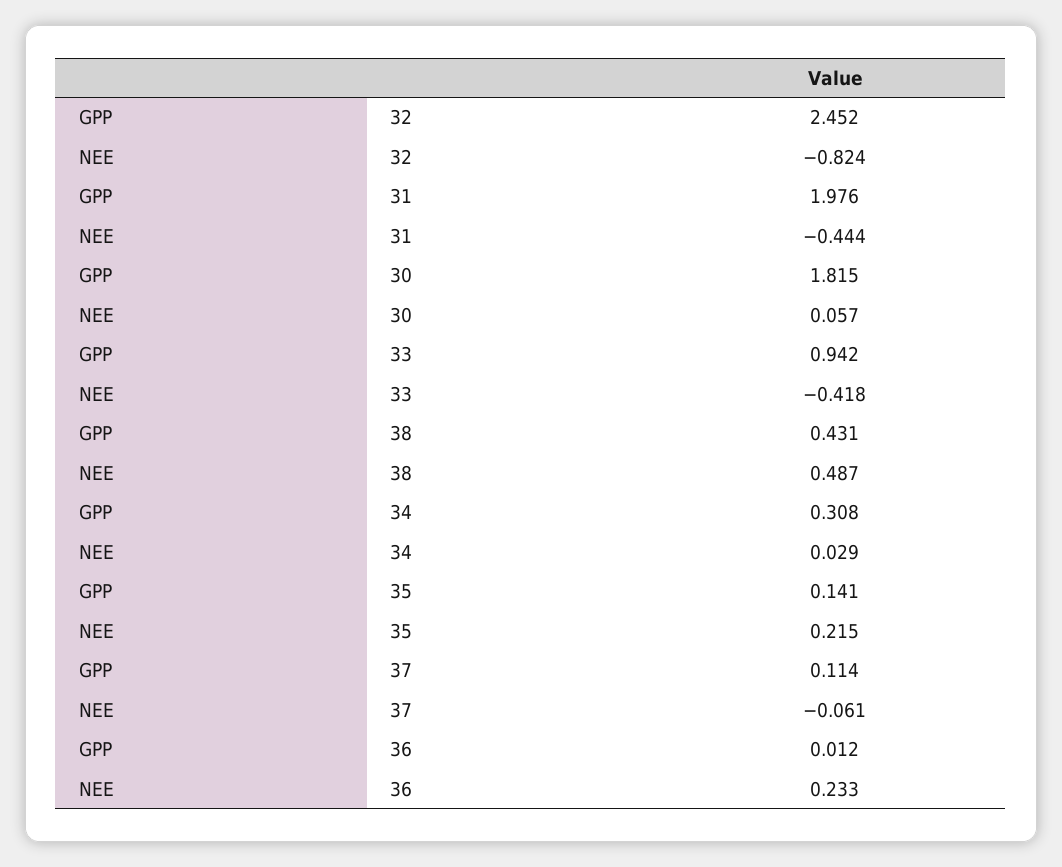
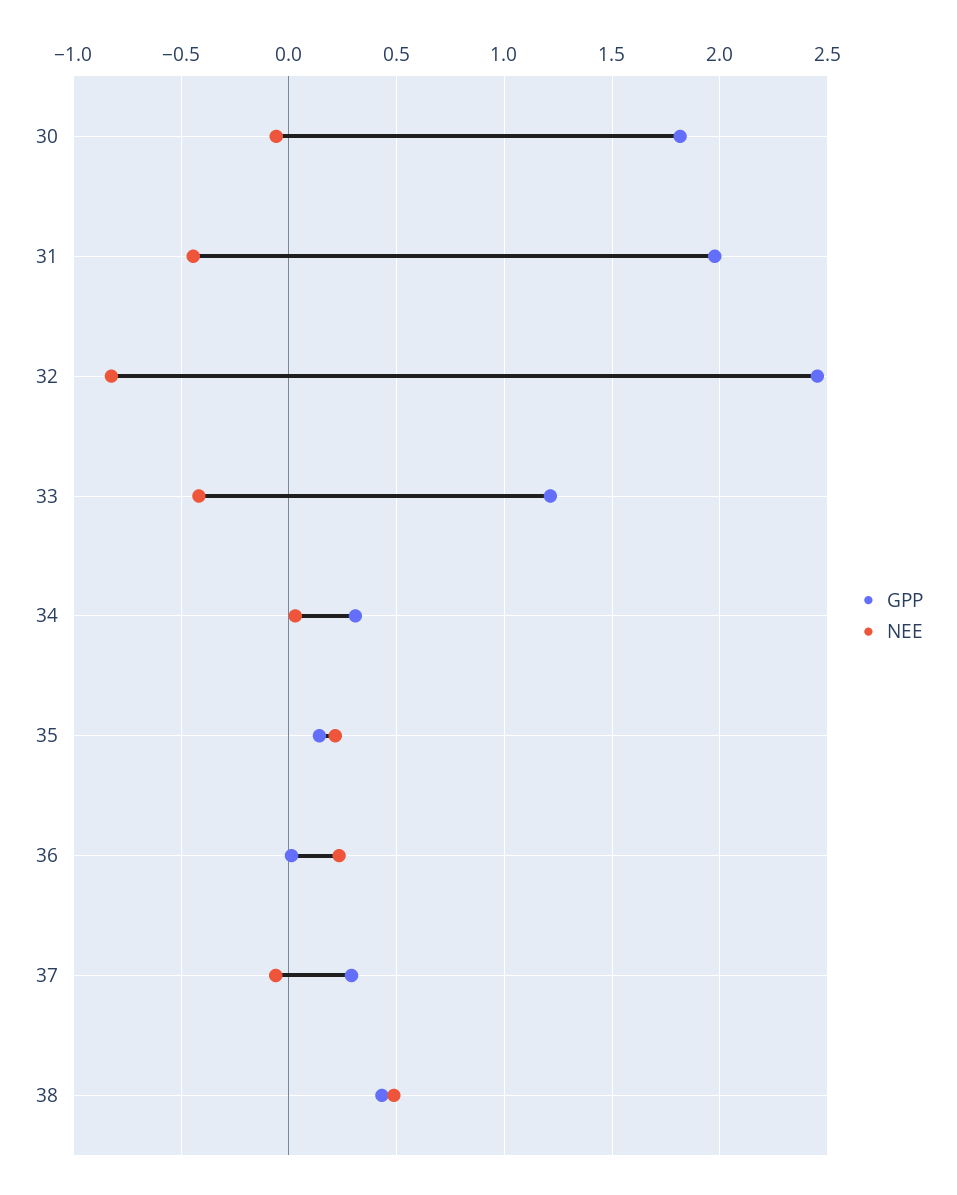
NEE, 30: 0.057 -> -0.05
GPP, 33: 0.942 -> 1.2
GPP, 37: 0.114 -> 0.3

